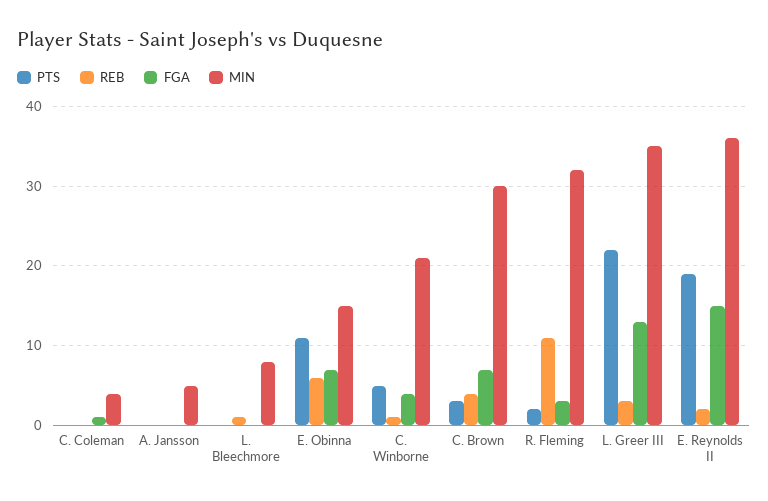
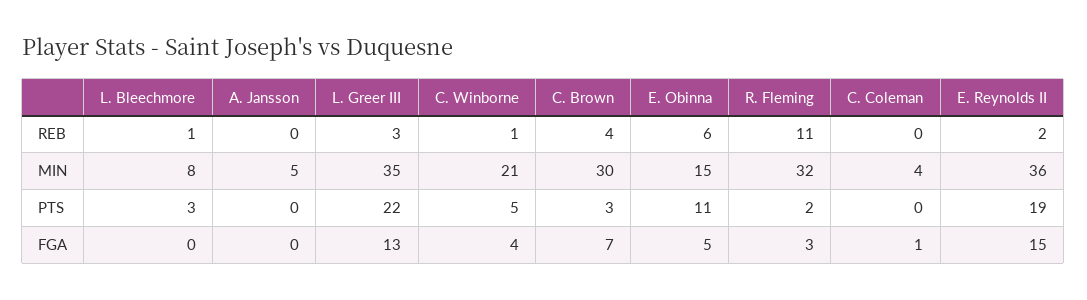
PTS, L. Bleechmore: 0 -> 3
FGA, E. Obinna: 7 -> 5

